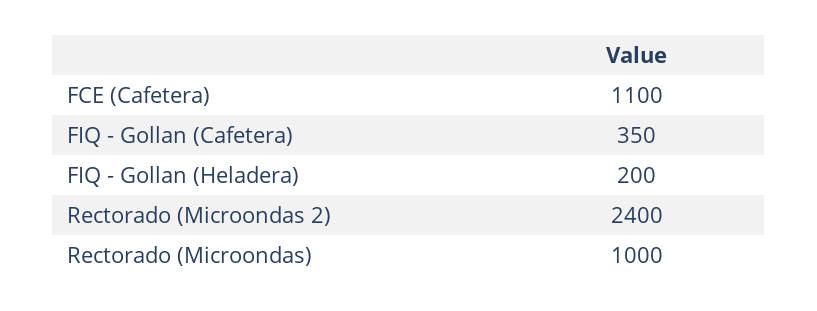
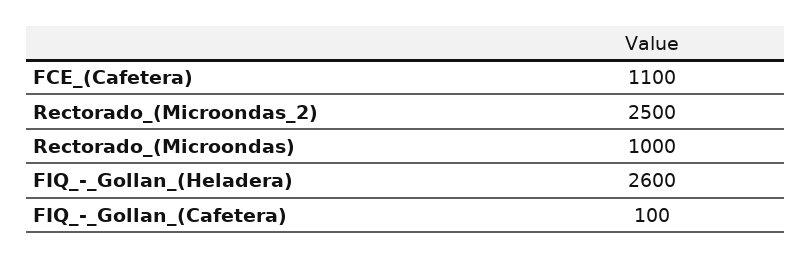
FIQ - Gollan (Cafetera): 350 -> 100
FIQ - Gollan (Heladera): 200 -> 2600
Rectorado (Microondas 2): 2400 -> 2500

